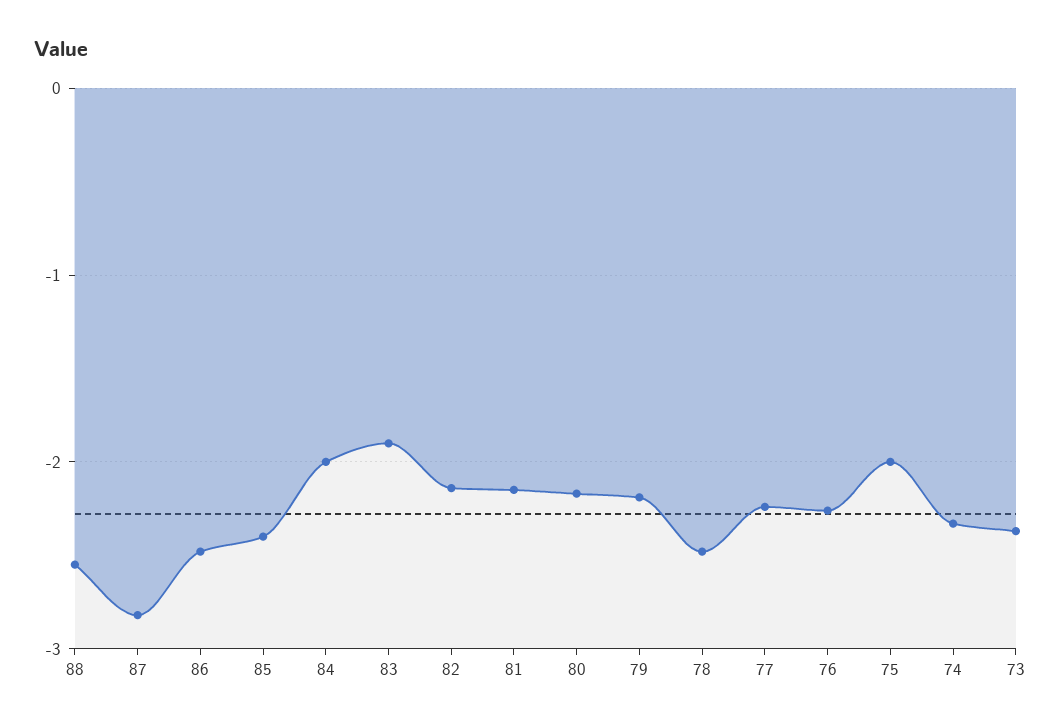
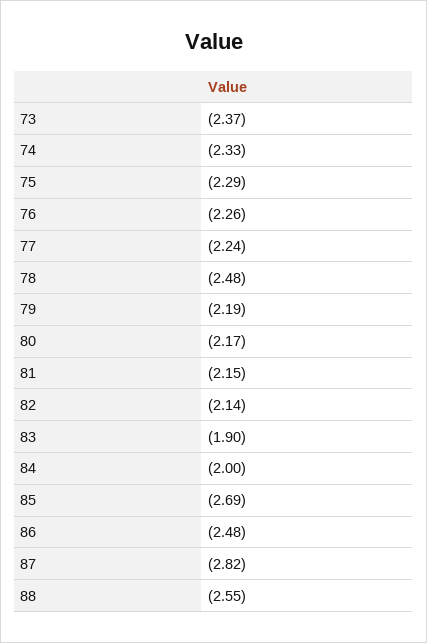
85: -2.4 -> -2.69
75: -2 -> -2.29

